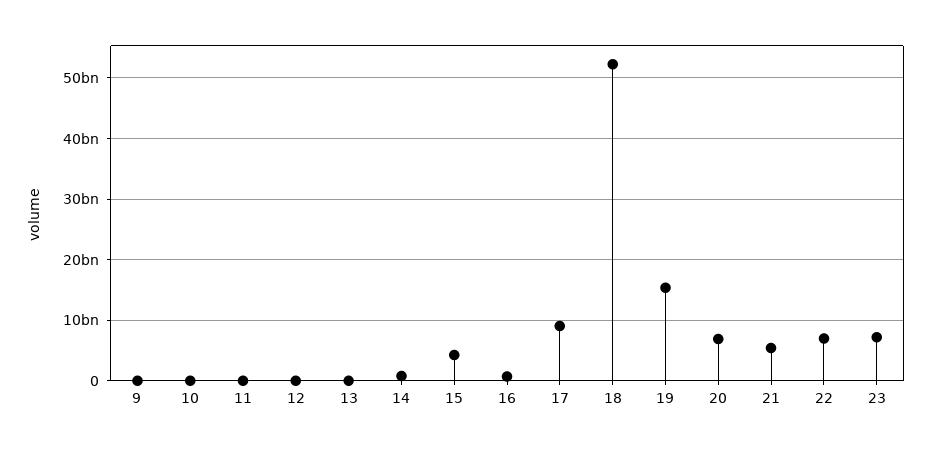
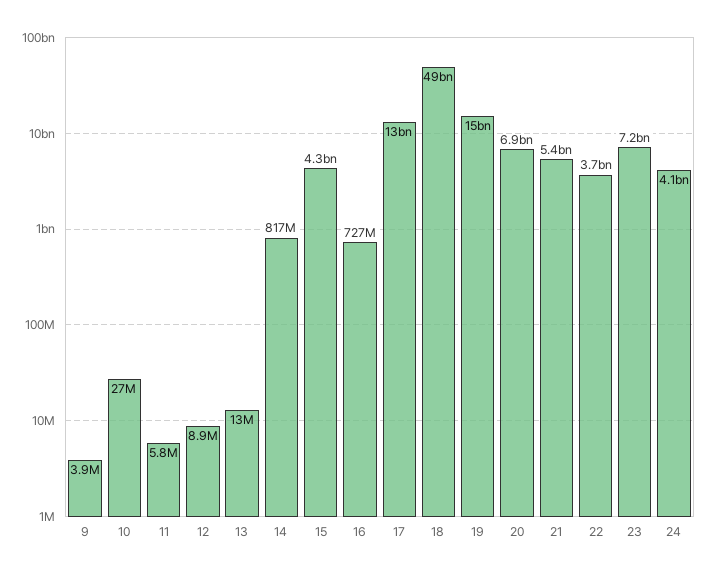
17: 9000000000 -> 13000000000
18: 52000000000 -> 49000000000
22: 7000000000 -> 3700000000
24: none -> 4100000000

